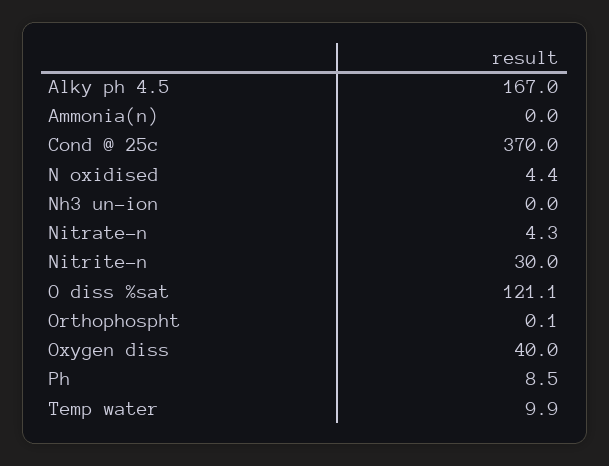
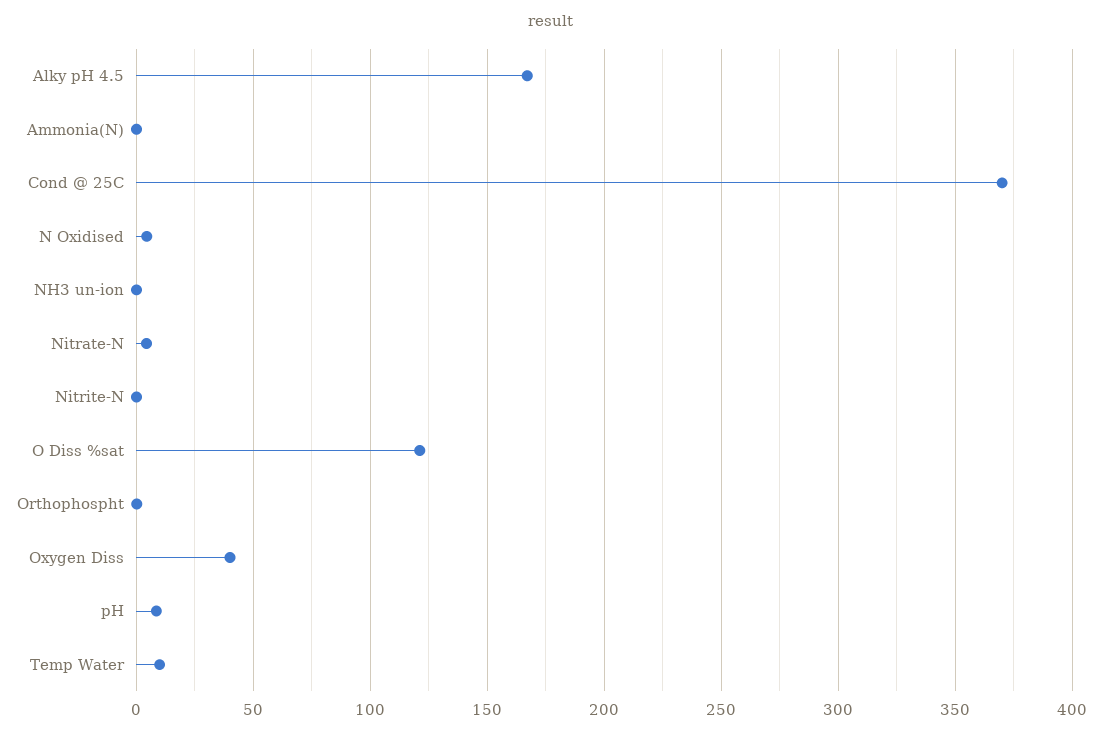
Nitrite-n: 30 -> 0

